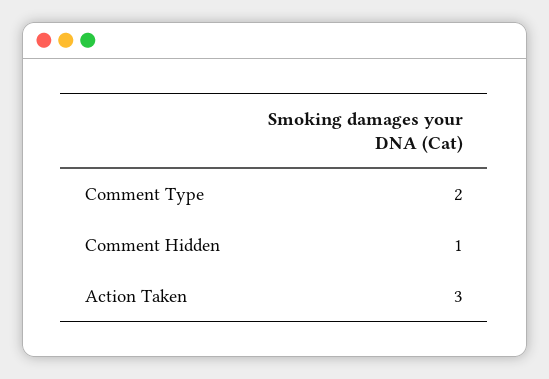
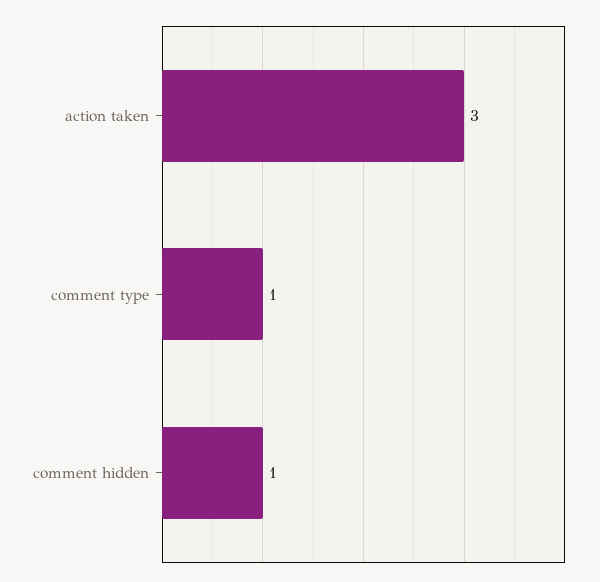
Comment Type: 2 -> 1

